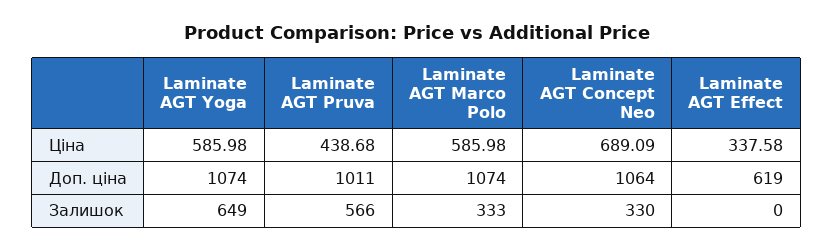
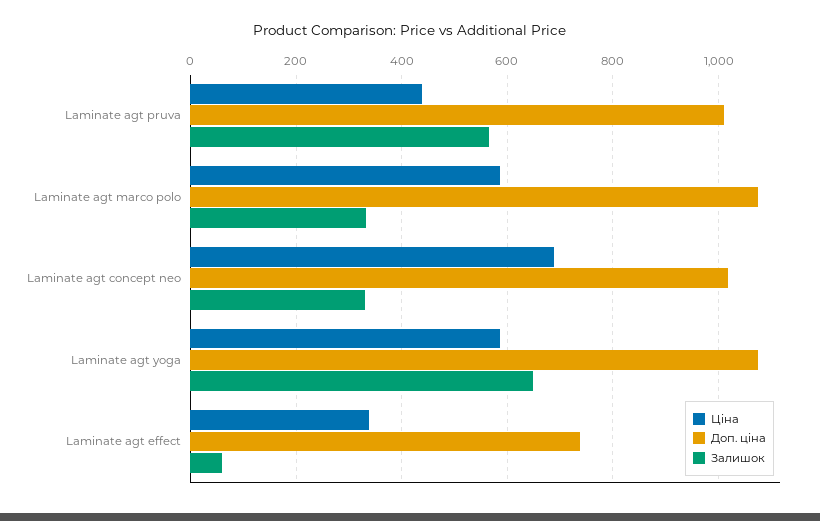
Доп. ціна, Laminate AGT Concept Neo: 1064 -> 1020
Доп. ціна, Laminate AGT Effect: 619 -> 740
Залишок, Laminate AGT Effect: 0 -> 60

